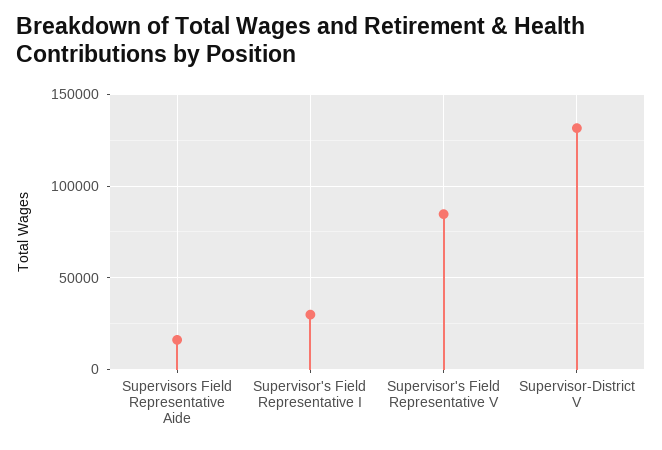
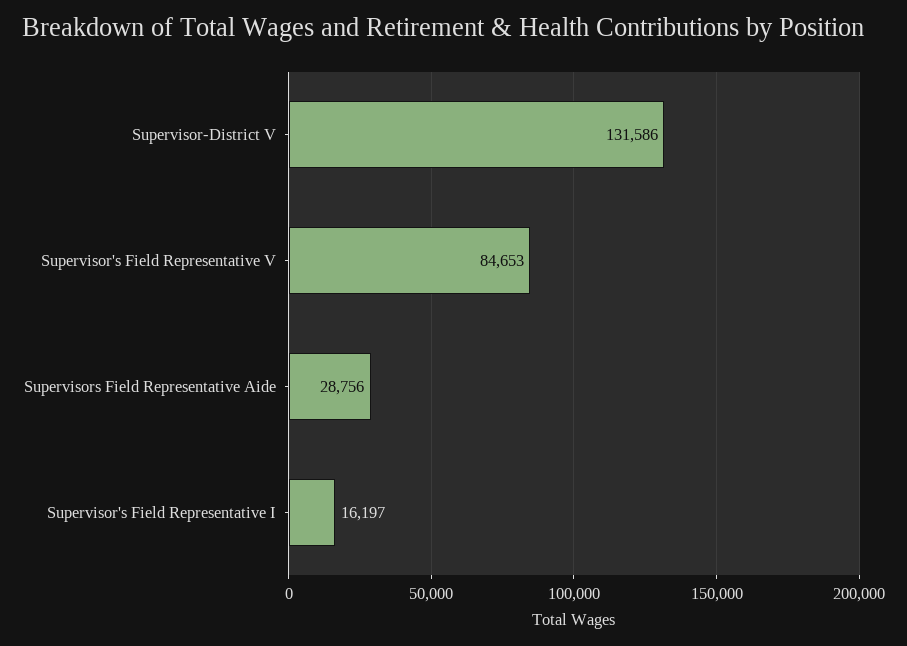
Supervisors Field Representative Aide: 15000 -> 28756
Supervisor's Field Representative I: 30000 -> 16197

